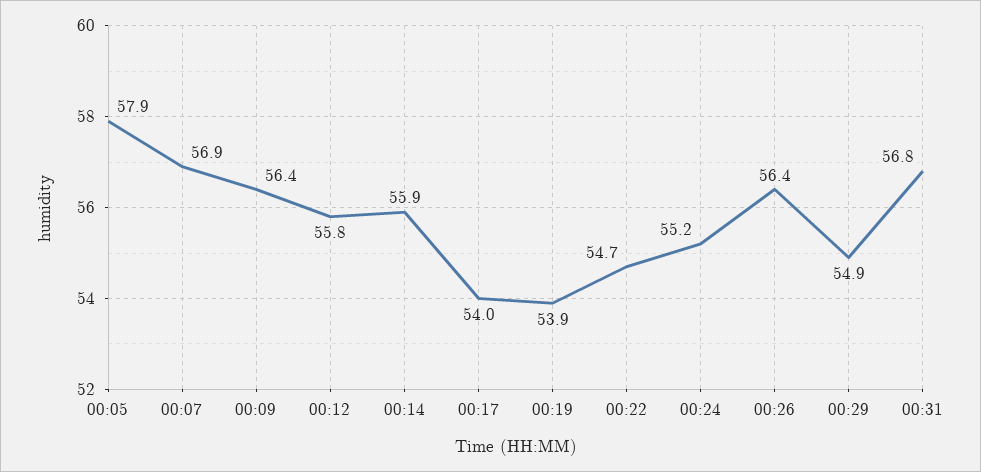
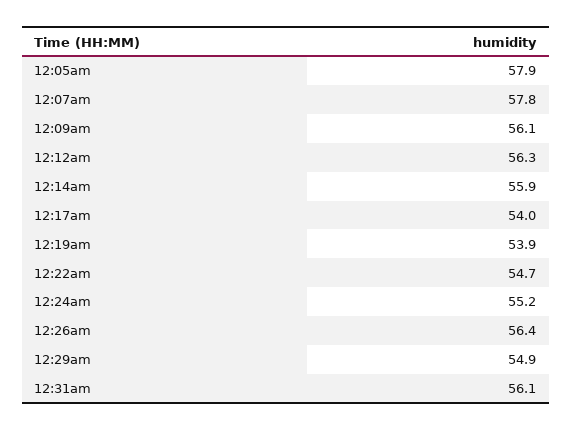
00:07: 56.9 -> 57.8
00:09: 56.4 -> 56.1
00:12: 55.8 -> 56.3
00:31: 56.8 -> 56.1

